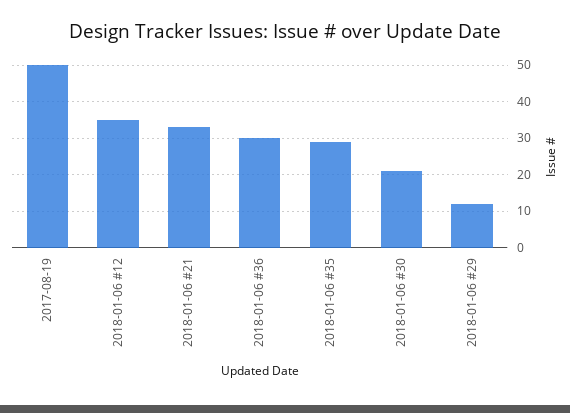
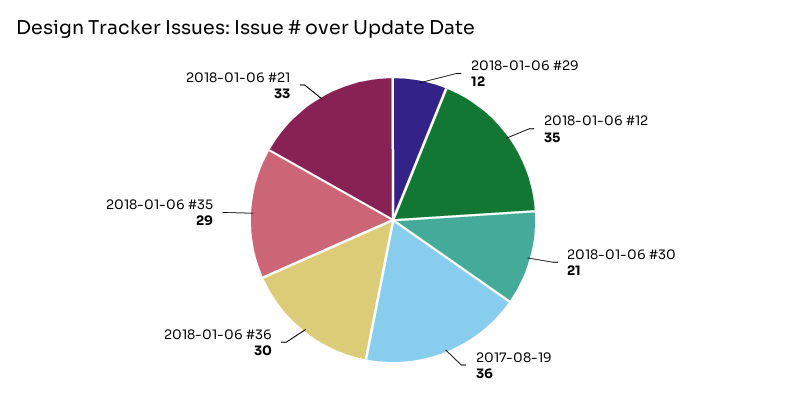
2017-08-19: 50 -> 36

